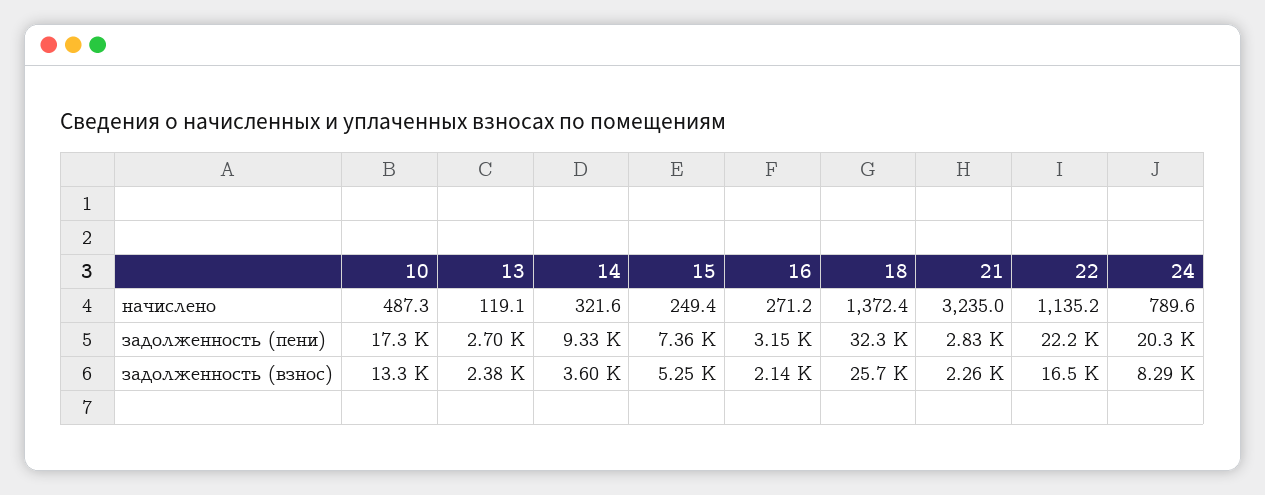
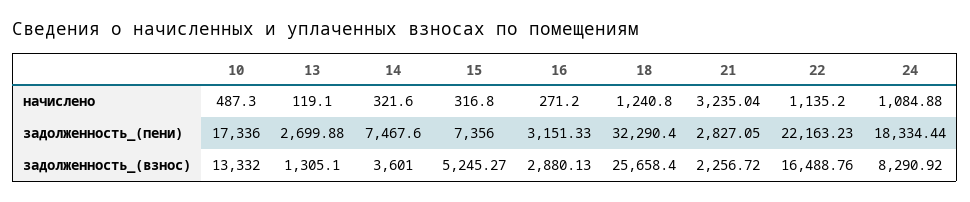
15, начислено: 249.4 -> 316.8
18, начислено: 1372.4 -> 1240.8
24, начислено: 789.6 -> 1084.88
14, задолженность (пени): 9330 -> 7467.6
24, задолженность (пени): 20300 -> 18334.44
13, задолженность (взнос): 2380 -> 1305.1
16, задолженность (взнос): 2140 -> 2880.13

